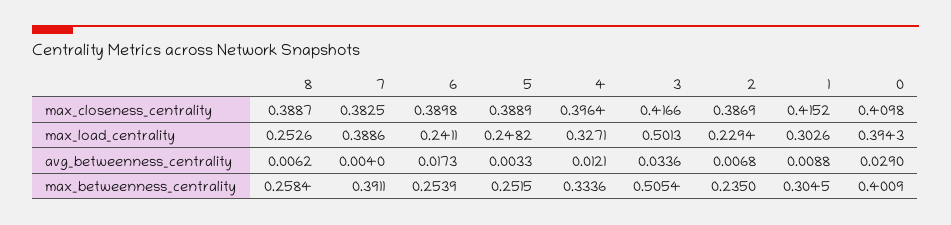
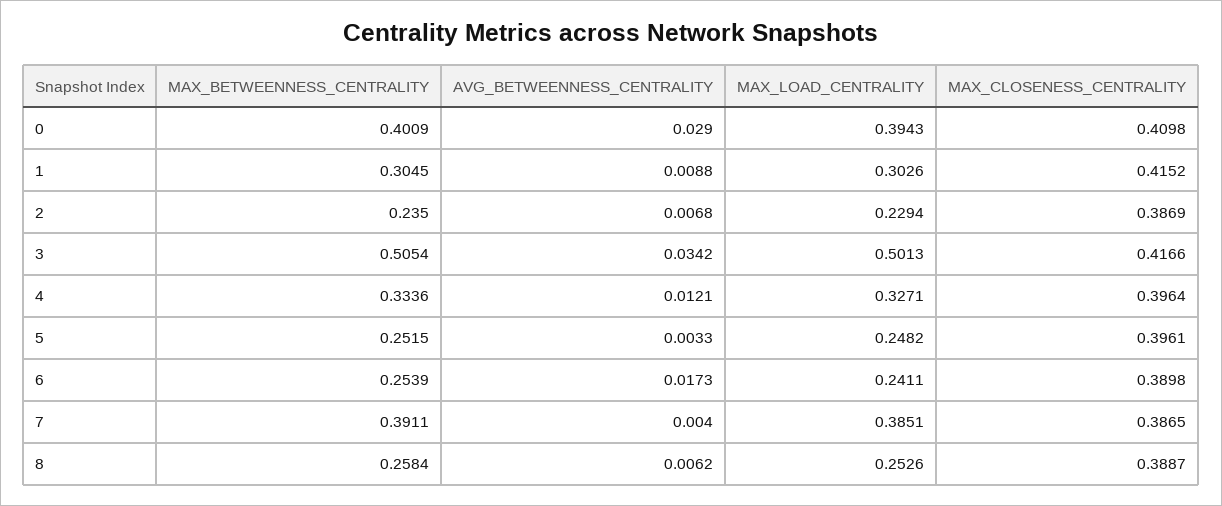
7, max_closeness_centrality: 0.3825 -> 0.3865
5, max_closeness_centrality: 0.3889 -> 0.3961
7, max_load_centrality: 0.3886 -> 0.3851
3, avg_betweenness_centrality: 0.0336 -> 0.0342

